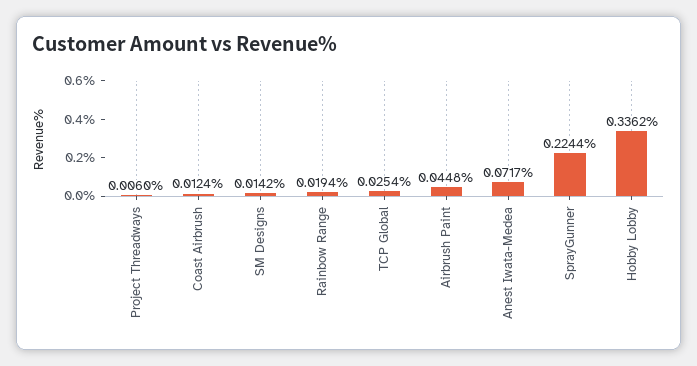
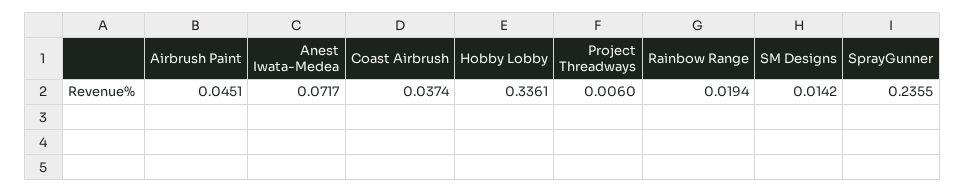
Coast Airbrush: 0.0124 -> 0.0374
TCP Global: 0.0254 -> none
Airbrush Paint: 0.0448 -> 0.0451
SprayGunner: 0.2244 -> 0.2355
Hobby Lobby: 0.3362 -> 0.3361

